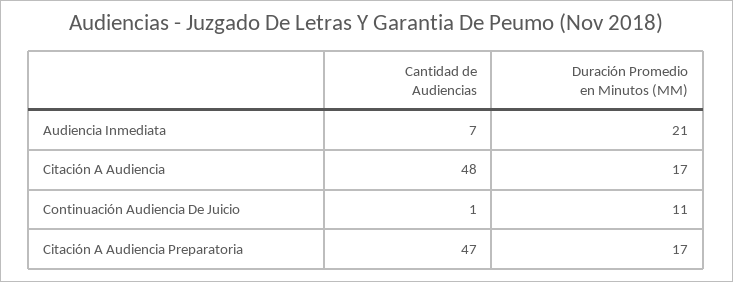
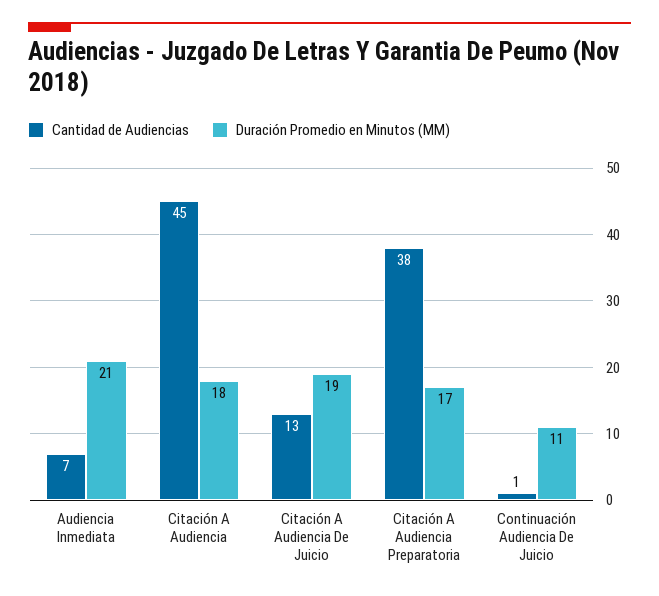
Cantidad de Audiencias, Citación A Audiencia: 48 -> 45
Duración Promedio en Minutos (MM), Citación A Audiencia: 17 -> 18
Cantidad de Audiencias, Citación A Audiencia Preparatoria: 47 -> 38
Cantidad de Audiencias, Citación A Audiencia De Juicio: none -> 13
Duración Promedio en Minutos (MM), Citación A Audiencia De Juicio: none -> 19

